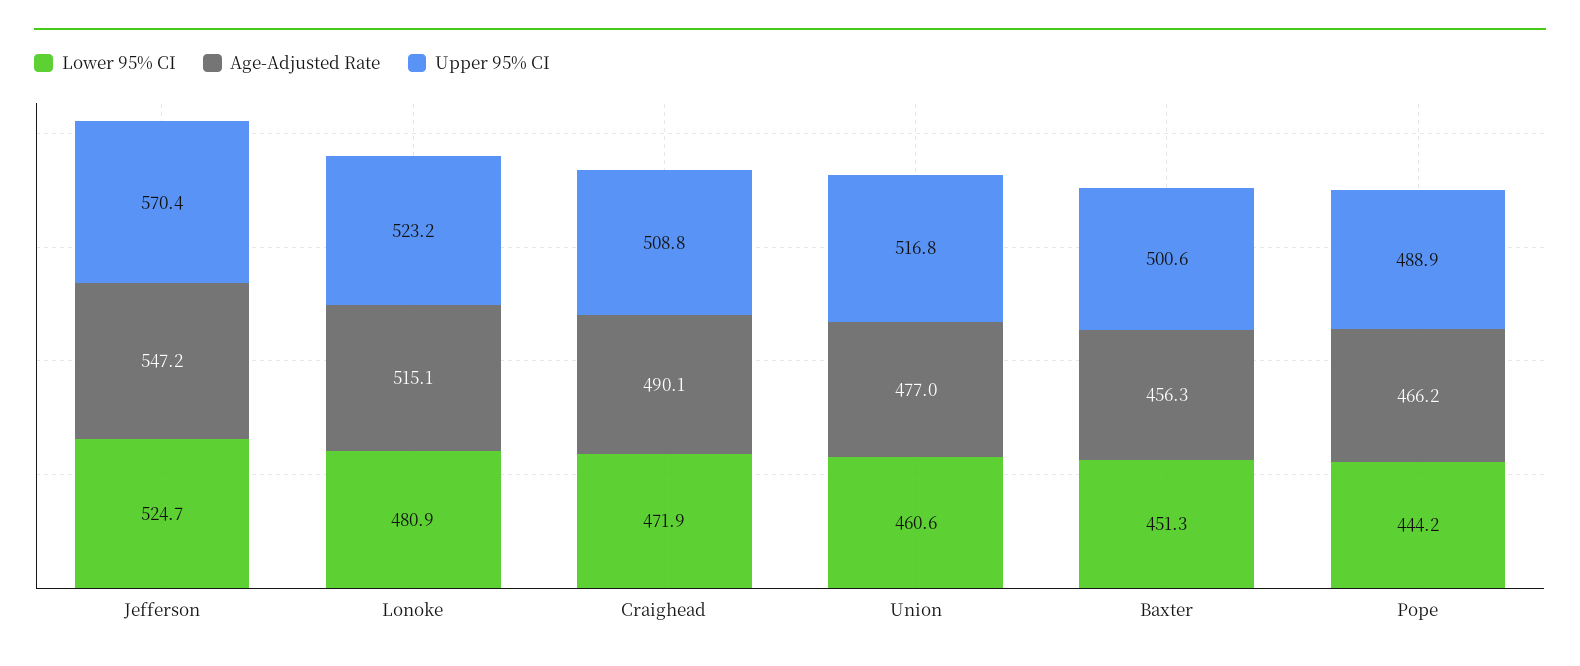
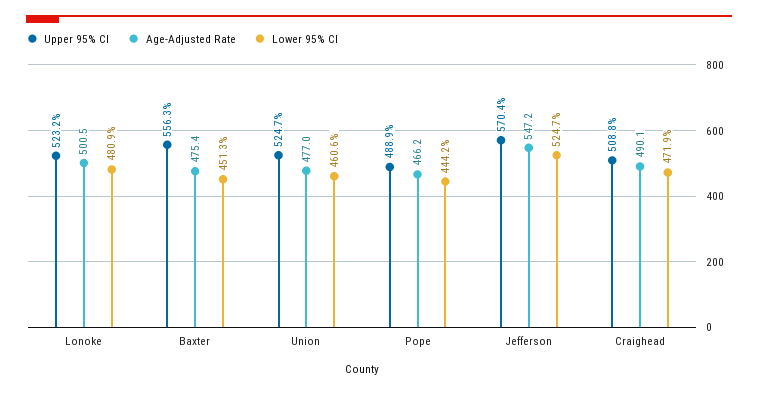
Age-Adjusted Rate, Lonoke: 515.1 -> 500.5
Upper 95% CI, Union: 516.8 -> 524.7
Age-Adjusted Rate, Baxter: 456.3 -> 475.4
Upper 95% CI, Baxter: 500.6 -> 556.3

